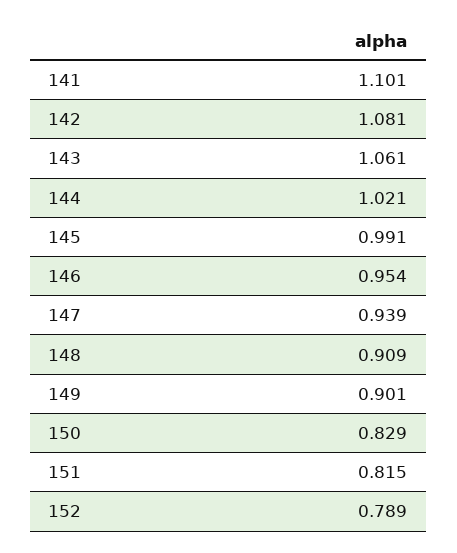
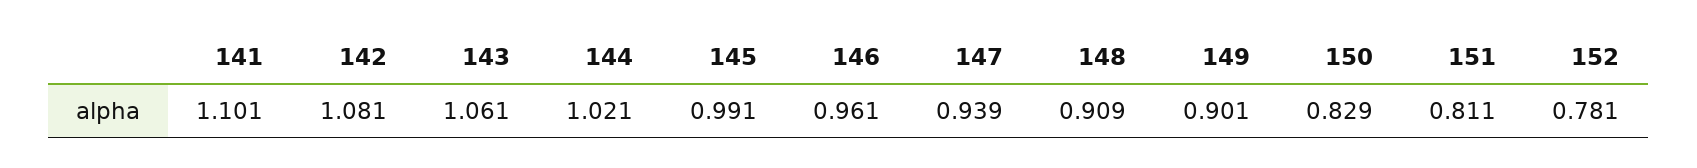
146: 0.954 -> 0.961
151: 0.815 -> 0.811
152: 0.789 -> 0.781

